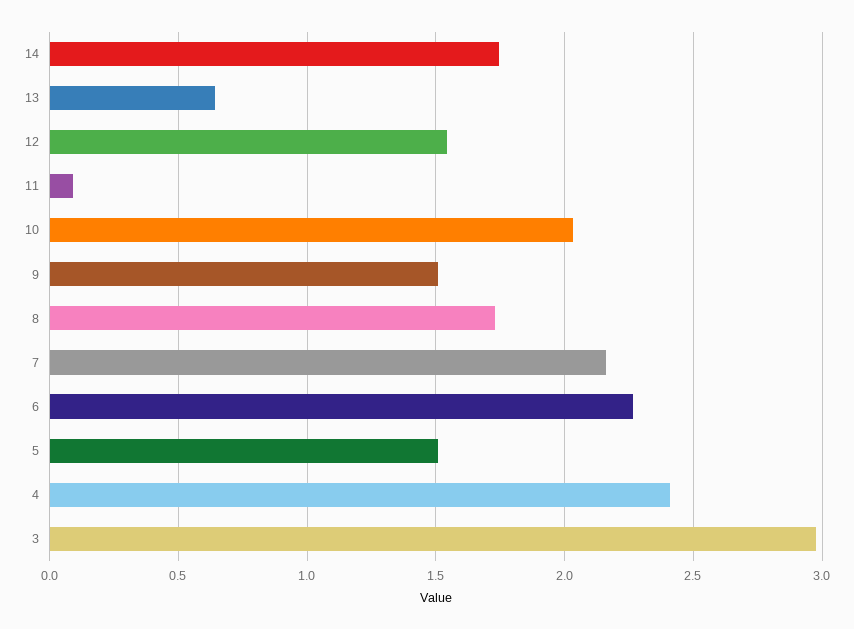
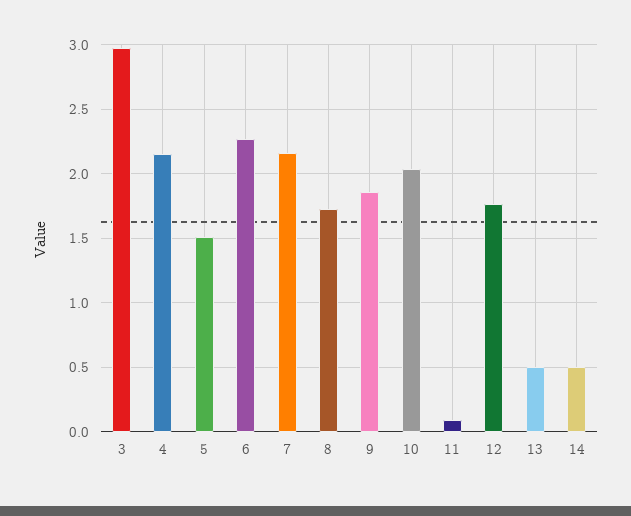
14: 1.75 -> 0.5
13: 0.65 -> 0.5
12: 1.55 -> 1.75
9: 1.5 -> 1.85
4: 2.4 -> 2.15

